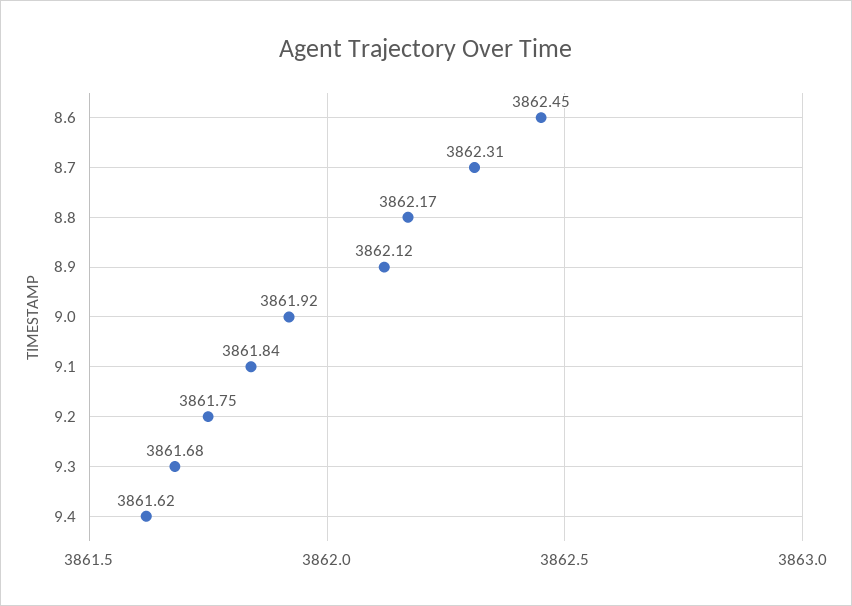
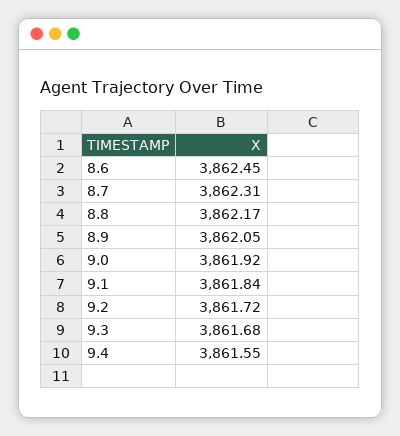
8.9: 3862.12 -> 3862.05
9.2: 3861.75 -> 3861.72
9.4: 3861.62 -> 3861.55

